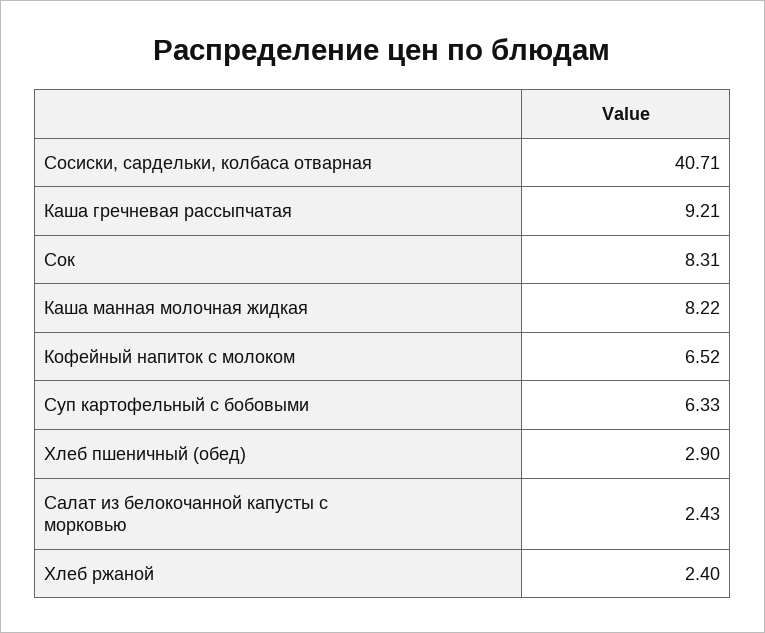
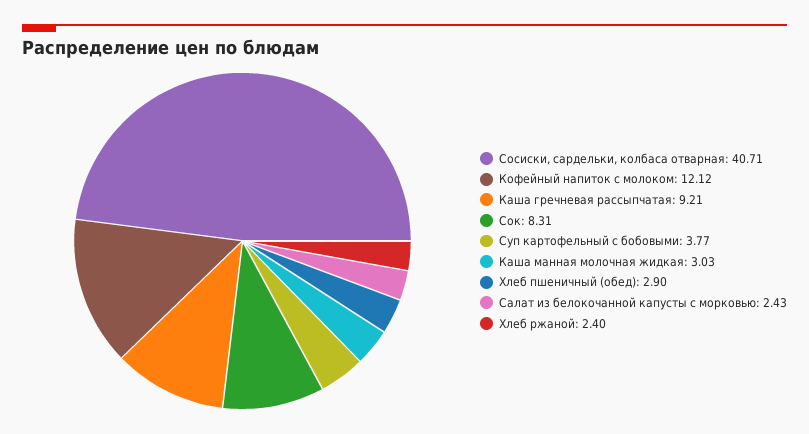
Каша манная молочная жидкая: 8.22 -> 3.03
Кофейный напиток с молоком: 6.52 -> 12.12
Суп картофельный с бобовыми: 6.33 -> 3.77

